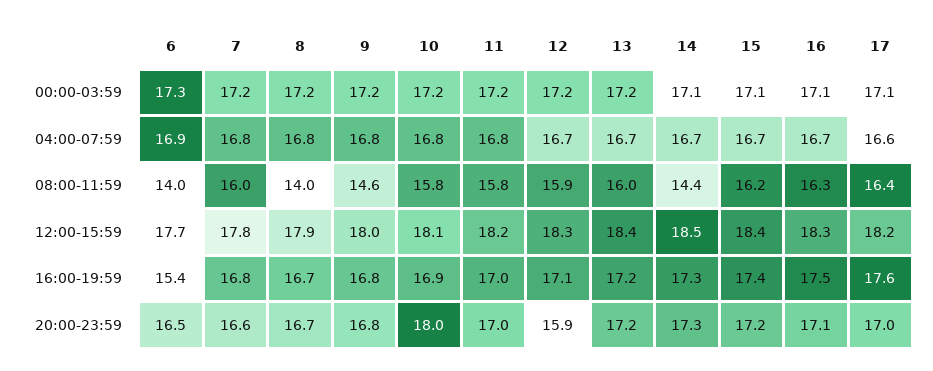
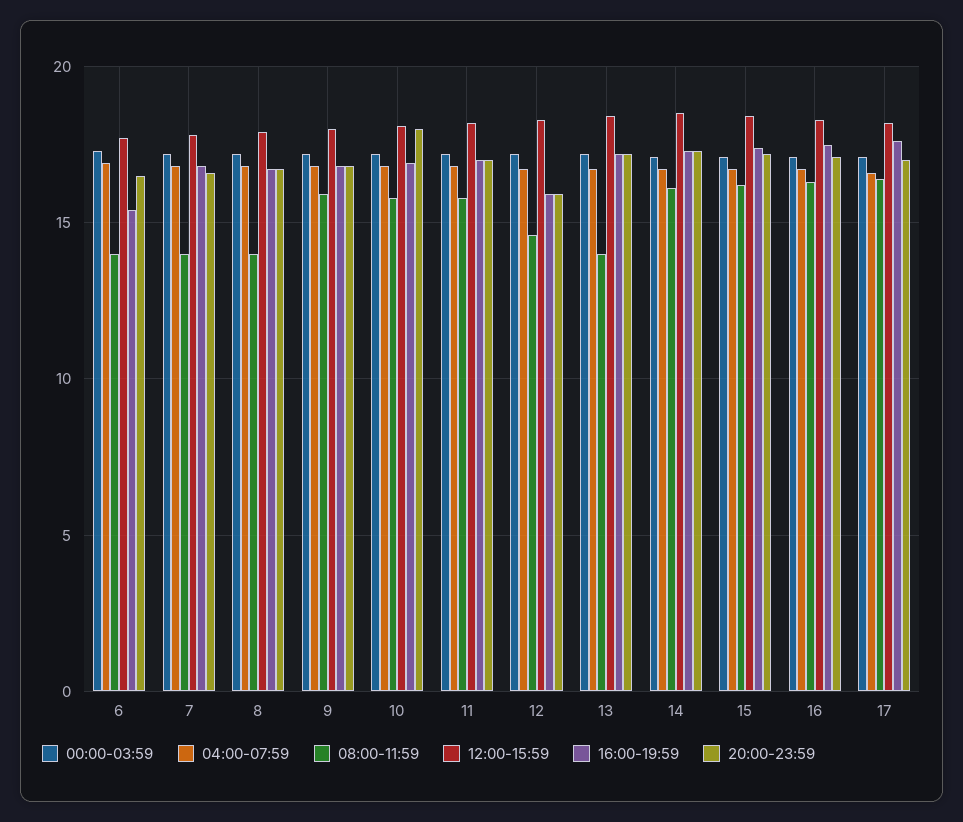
08:00-11:59, 7: 16 -> 14
08:00-11:59, 9: 14.6 -> 16
08:00-11:59, 12: 15.9 -> 14.5
08:00-11:59, 13: 16 -> 14
08:00-11:59, 14: 14.4 -> 16
16:00-19:59, 12: 17.1 -> 16

